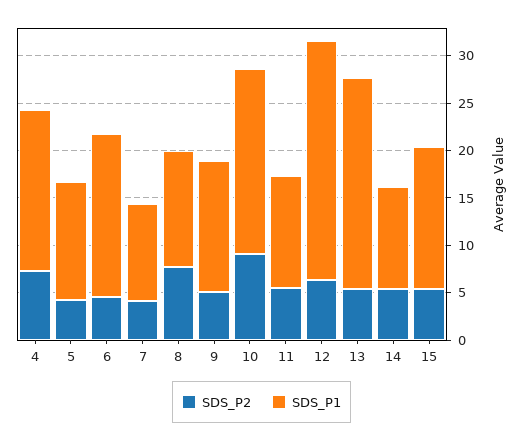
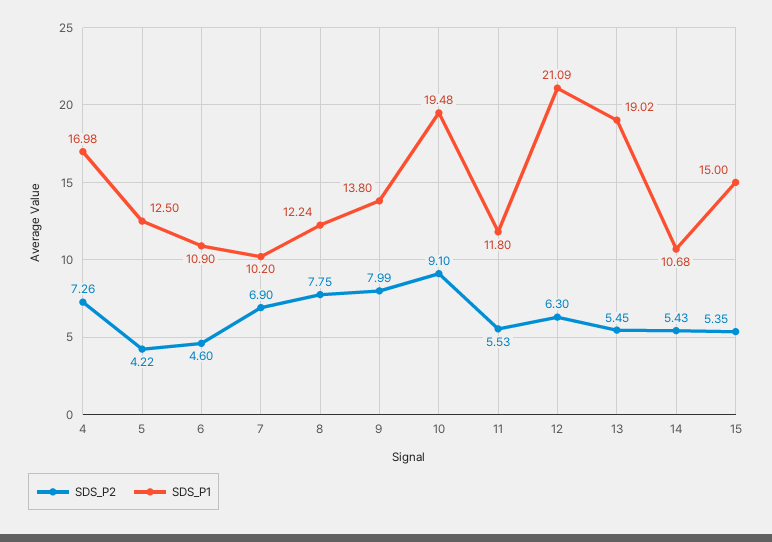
SDS_P1, 6: 17 -> 10.9
SDS_P2, 7: 4 -> 6.9
SDS_P2, 9: 5 -> 7.99
SDS_P1, 12: 25 -> 21.09
SDS_P1, 13: 22 -> 19.02

